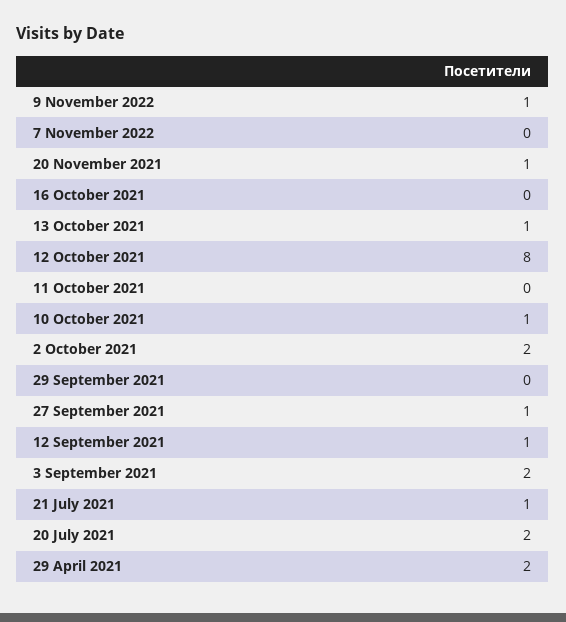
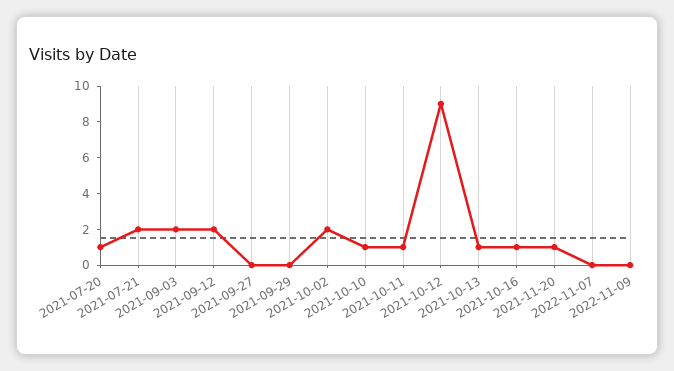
9 November 2022: 1 -> 0
16 October 2021: 0 -> 1
12 October 2021: 8 -> 9
11 October 2021: 0 -> 1
27 September 2021: 1 -> 0
12 September 2021: 1 -> 2
21 July 2021: 1 -> 2
20 July 2021: 2 -> 1
29 April 2021: 2 -> none

